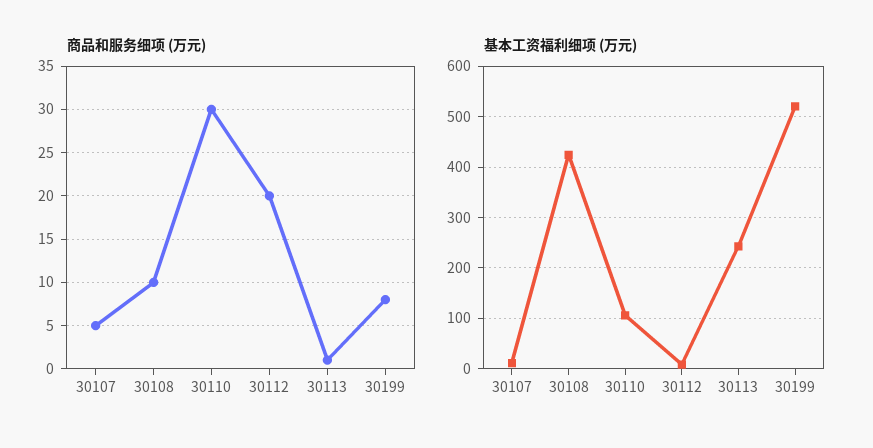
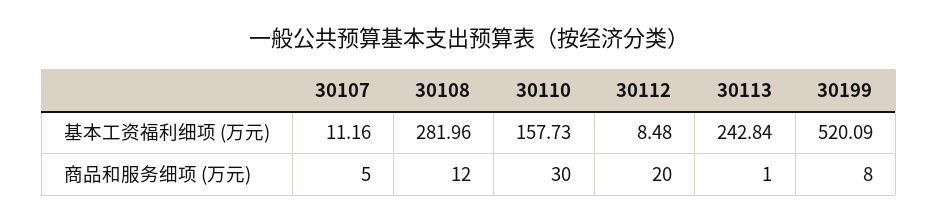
商品和服务细项 (万元), 30108: 10 -> 12
基本工资福利细项 (万元), 30108: 420 -> 281.96
基本工资福利细项 (万元), 30110: 100 -> 157.73

